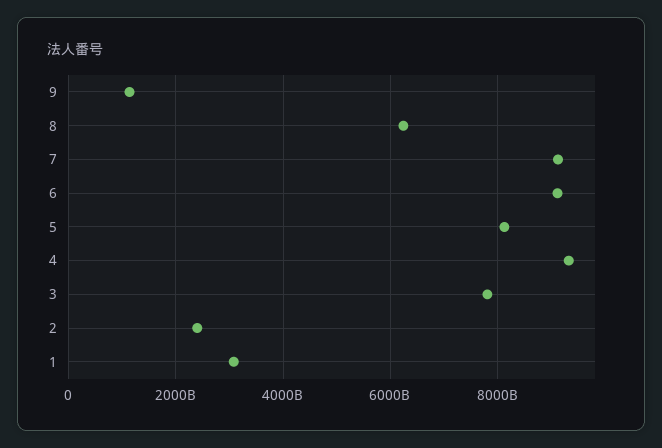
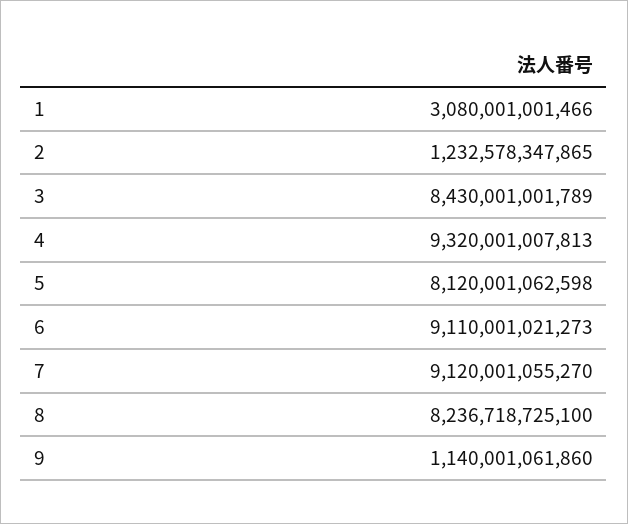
8: 6200000000000 -> 8236718725100
3: 7800000000000 -> 8430001001789
2: 2400000000000 -> 1232578347865

